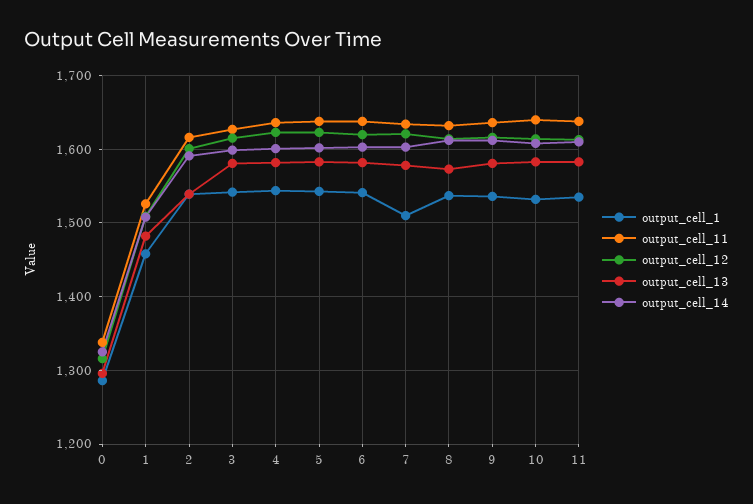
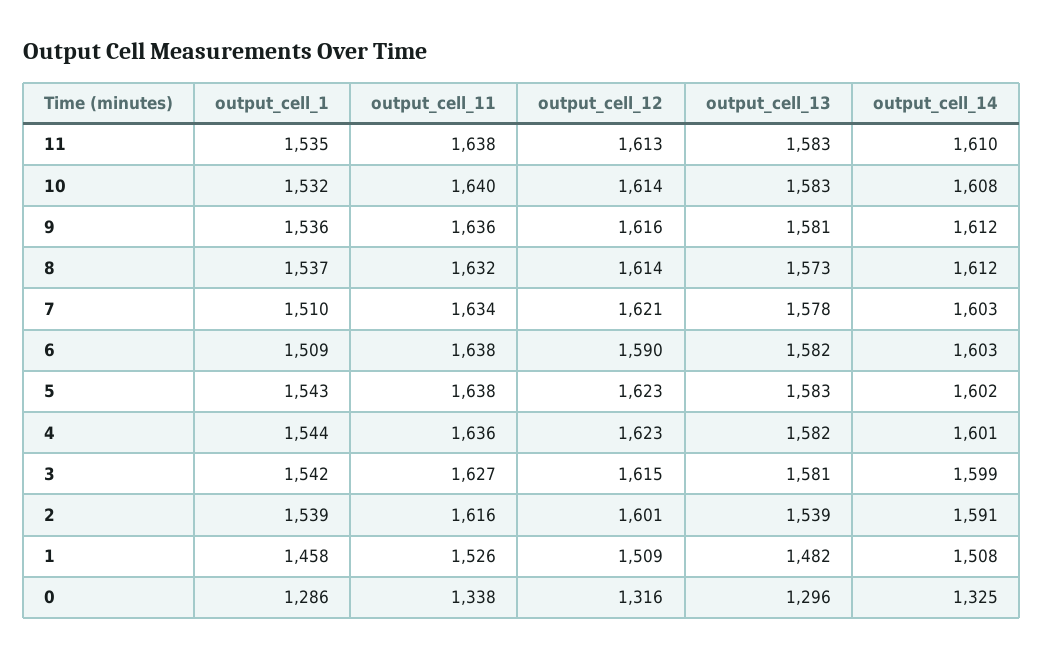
output_cell_1, 6: 1540 -> 1509
output_cell_12, 6: 1620 -> 1590

